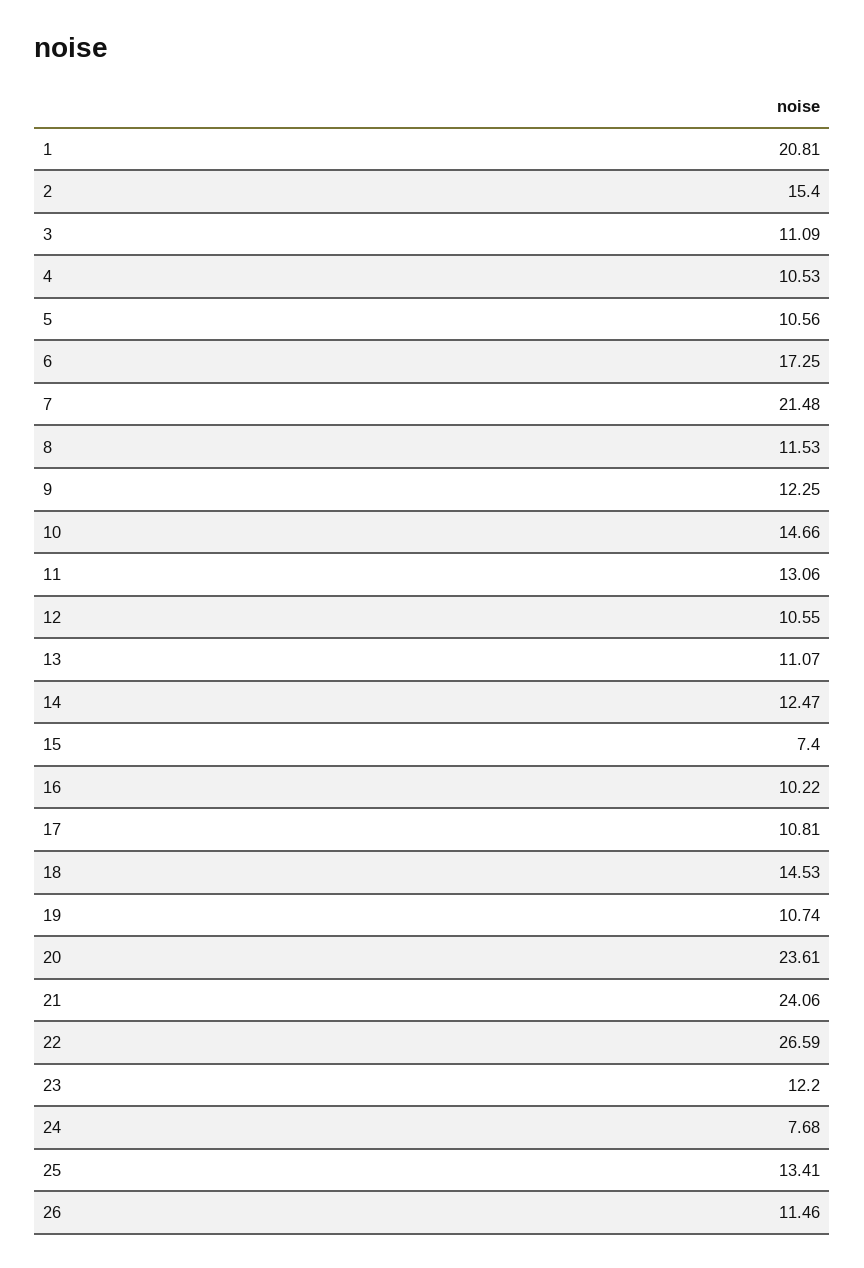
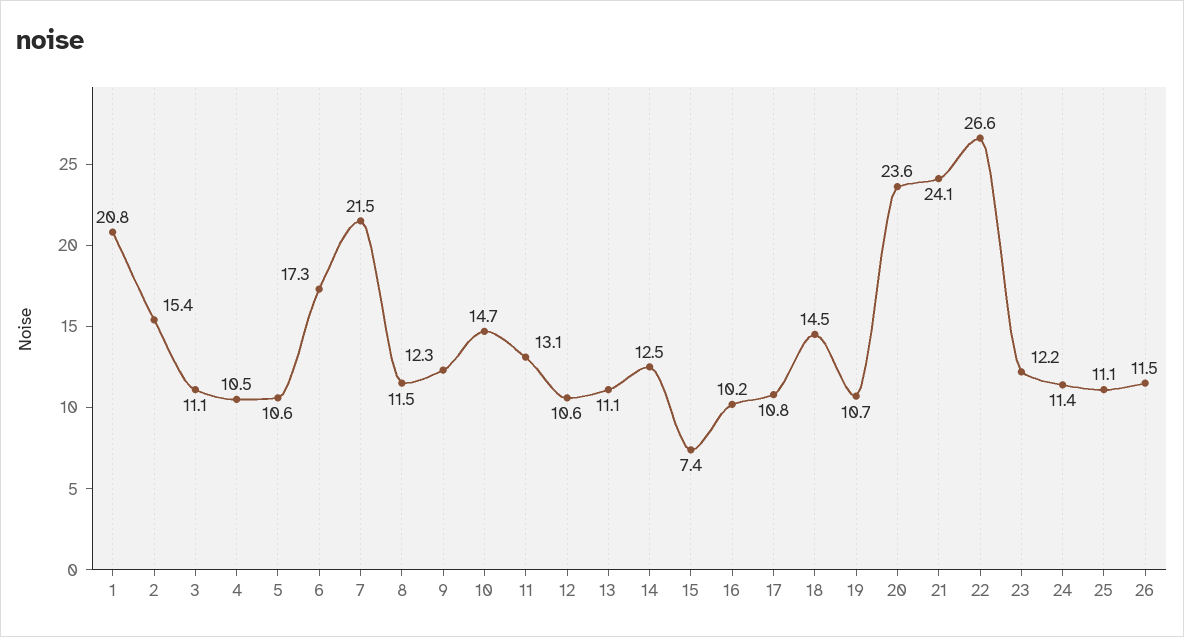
24: 7.68 -> 11.4
25: 13.41 -> 11.1

